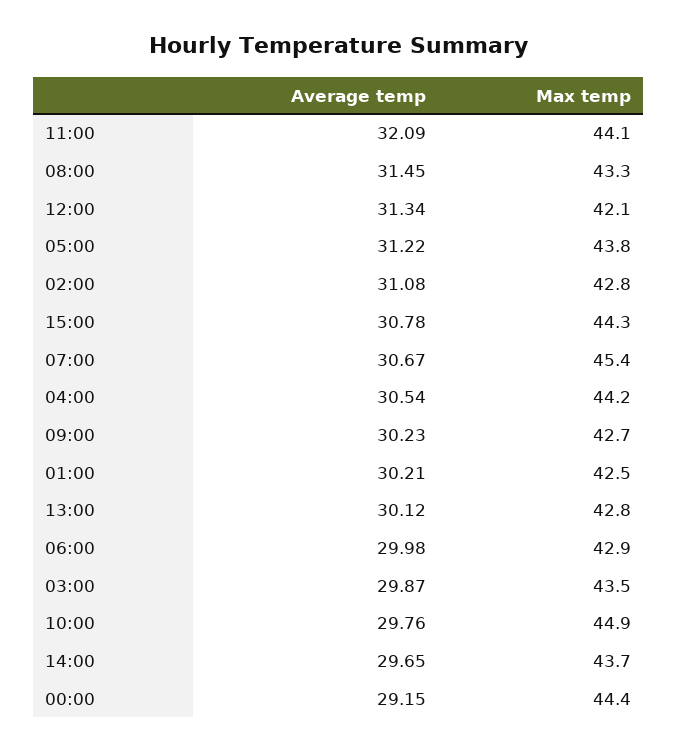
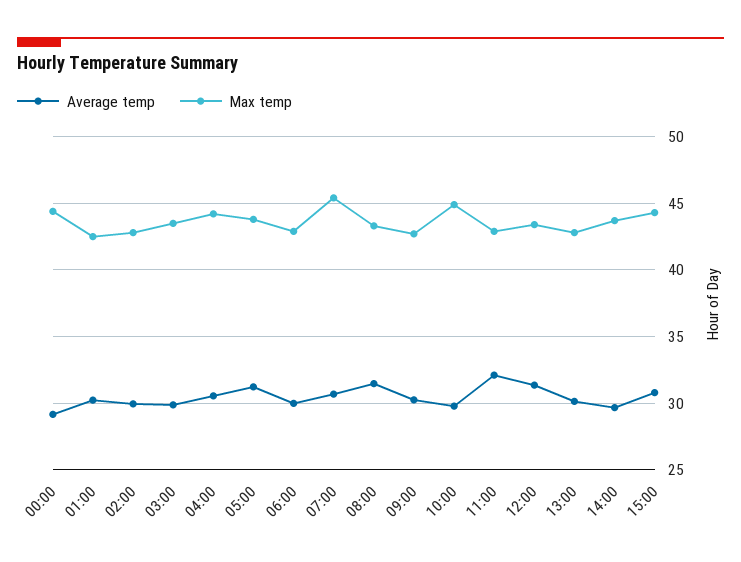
Max temp, 11:00: 44.1 -> 43
Max temp, 12:00: 42.1 -> 43.5
Average temp, 02:00: 31.08 -> 30

